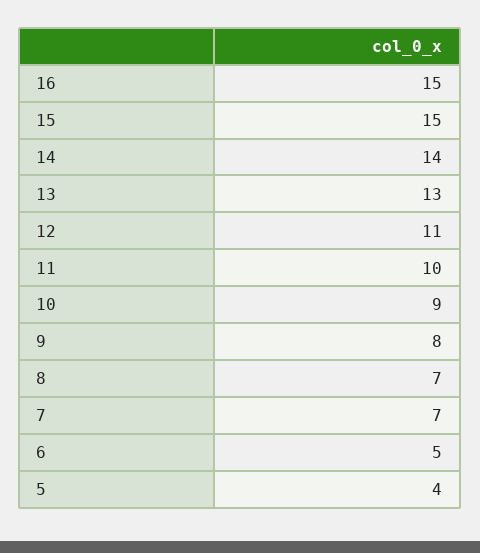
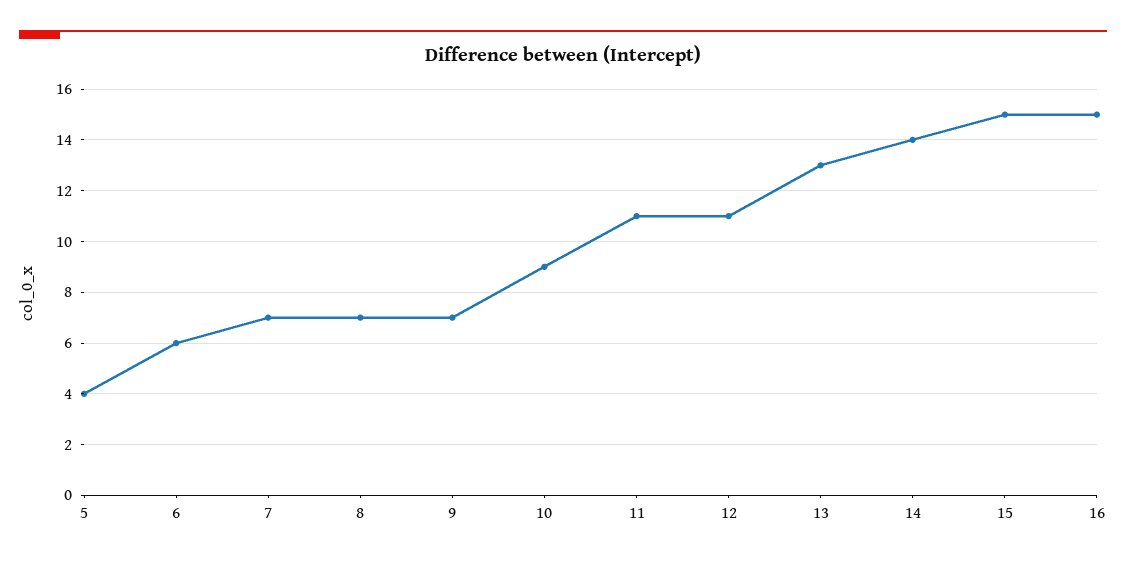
11: 10 -> 11
9: 8 -> 7
6: 5 -> 6

